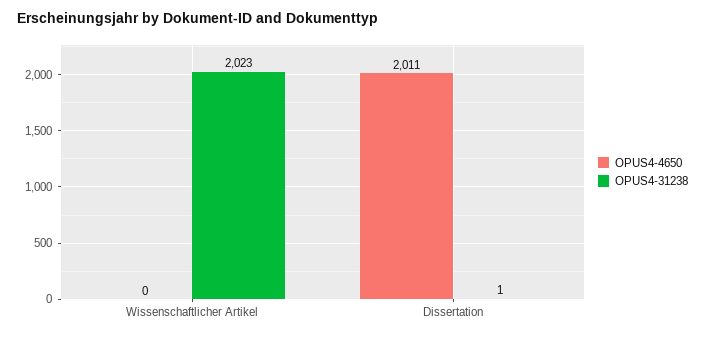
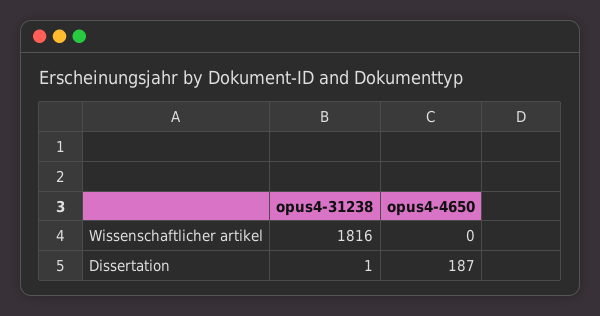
OPUS4-31238, Wissenschaftlicher Artikel: 2023 -> 1816
OPUS4-4650, Dissertation: 2011 -> 187

